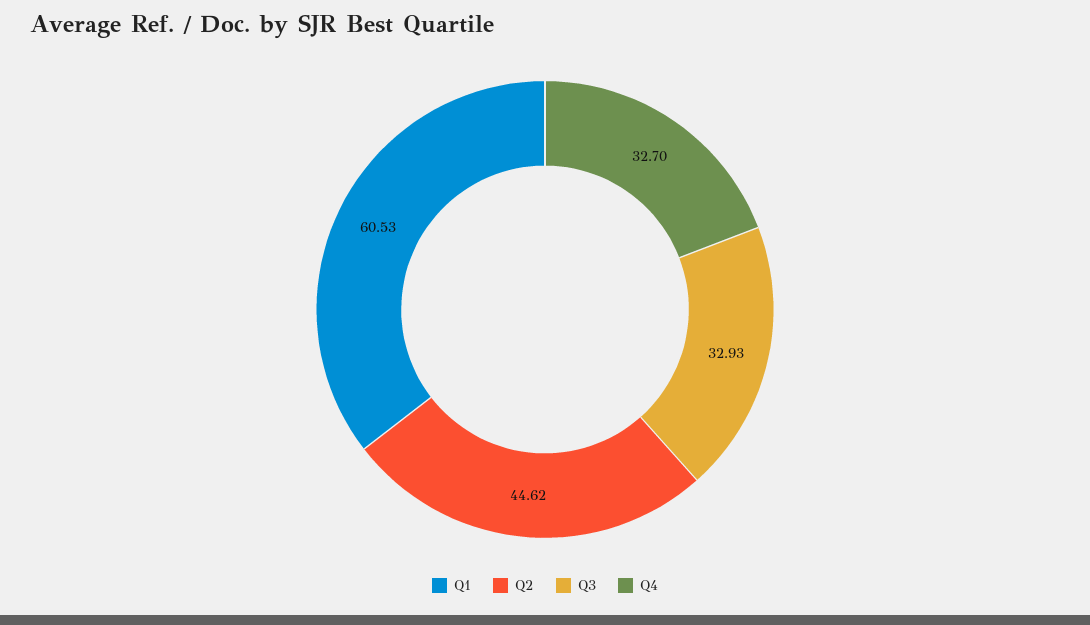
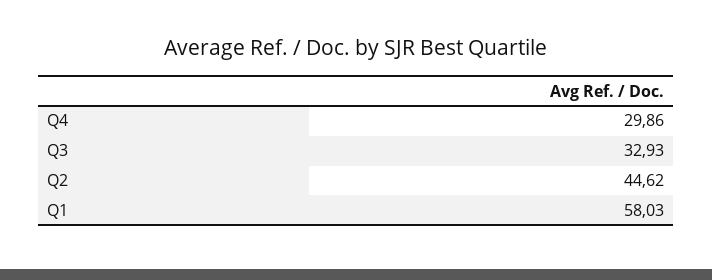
Q1: 60.53 -> 58.03
Q4: 32.7 -> 29.86

